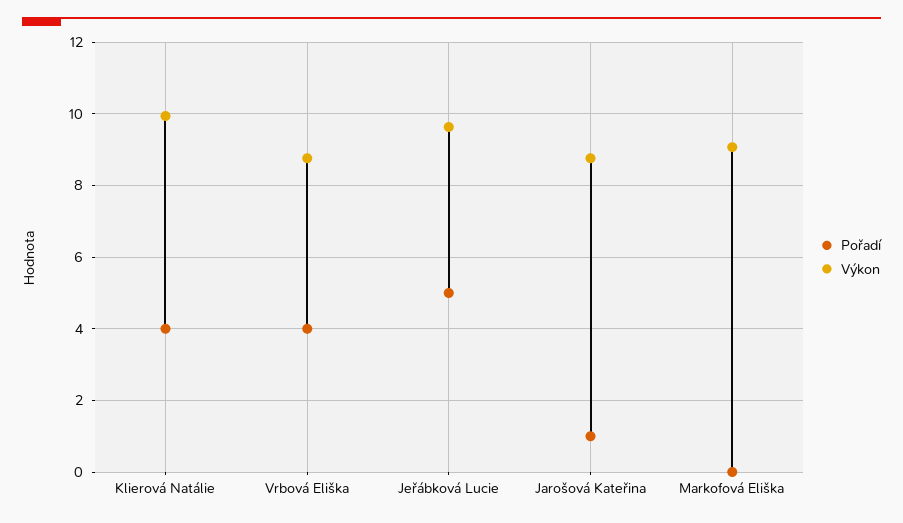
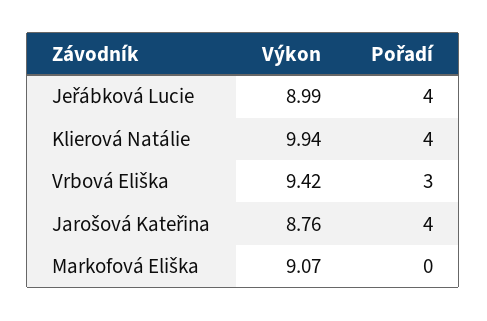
Pořadí, Vrbová Eliška: 4 -> 3
Výkon, Vrbová Eliška: 8.8 -> 9.42
Pořadí, Jeřábková Lucie: 5 -> 4
Výkon, Jeřábková Lucie: 9.6 -> 8.99
Pořadí, Jarošová Kateřina: 1 -> 4

